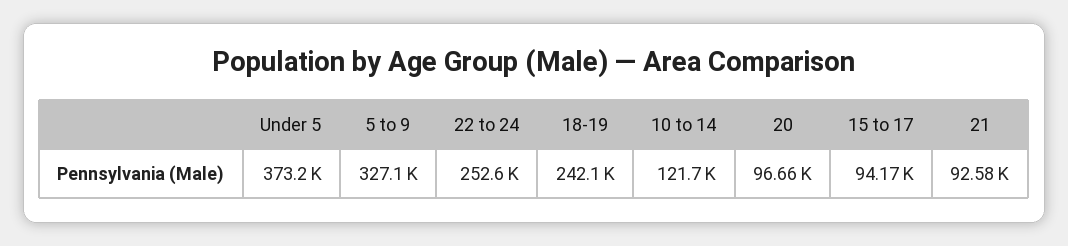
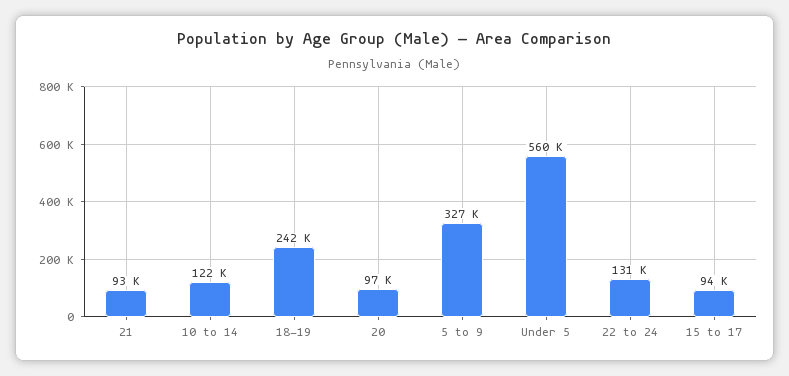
Under 5: 373200 -> 560000
22 to 24: 252600 -> 131000

